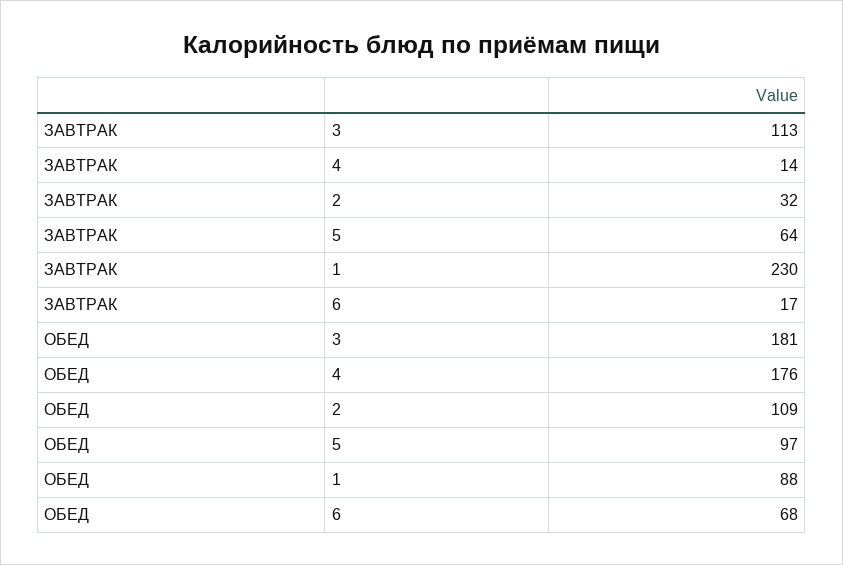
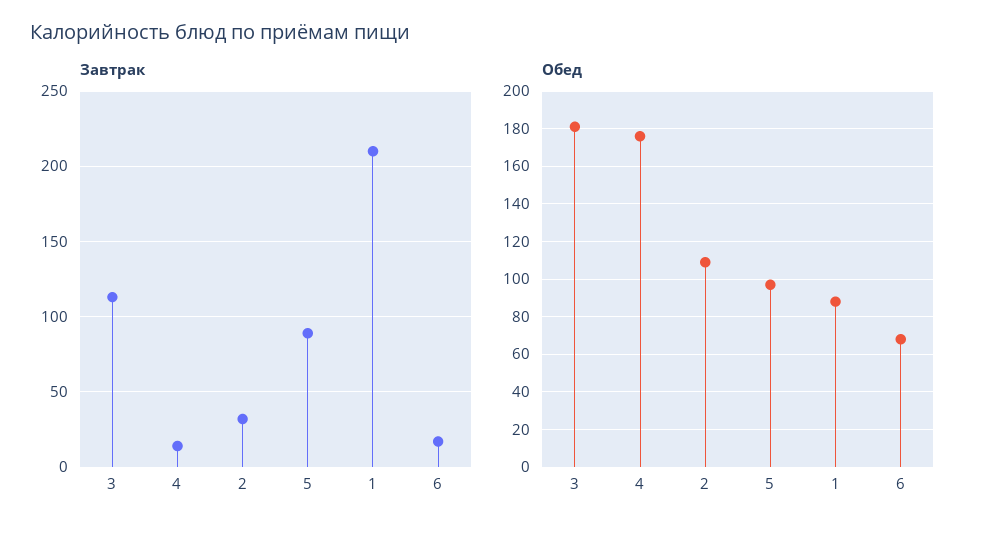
ЗАВТРАК, 5: 64 -> 90
ЗАВТРАК, 1: 230 -> 210

